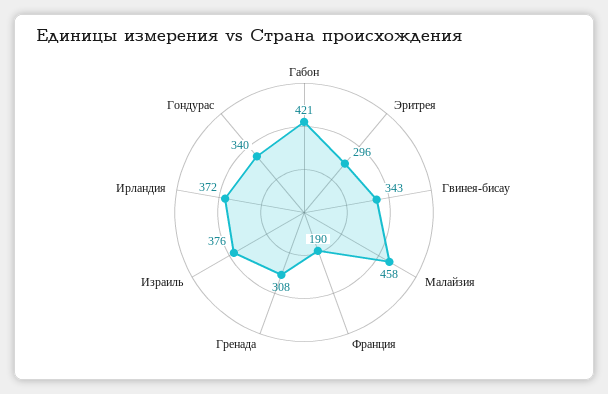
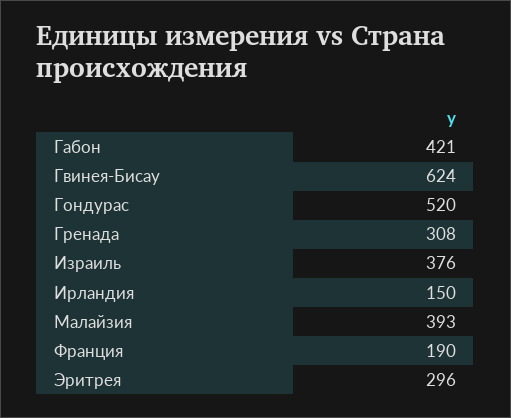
Гвинея-бисау: 343 -> 624
Малайзия: 458 -> 393
Ирландия: 372 -> 150
Гондурас: 340 -> 520

